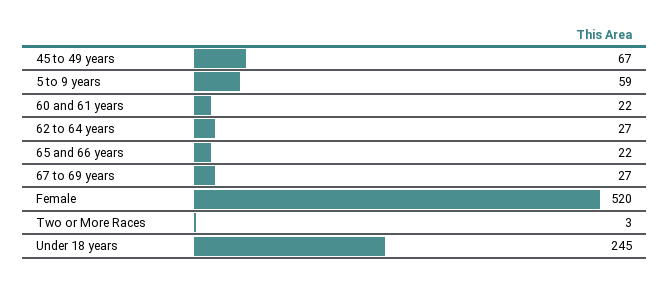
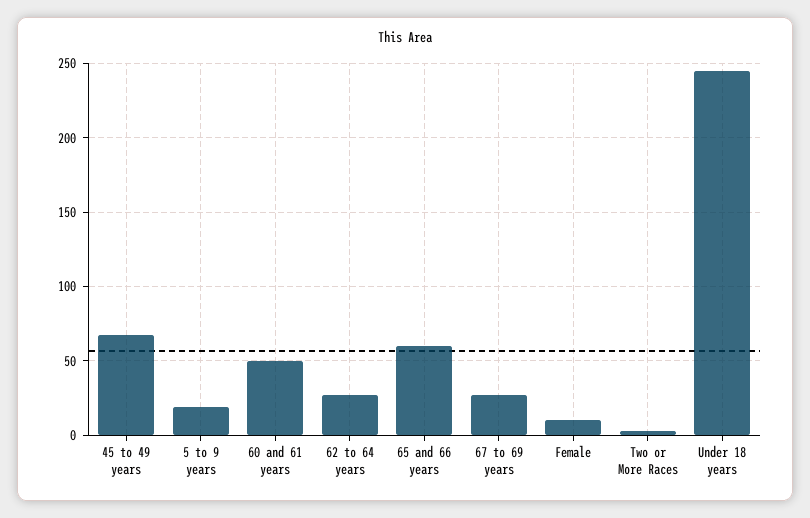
5 to 9 years: 59 -> 20
60 and 61 years: 22 -> 50
65 and 66 years: 22 -> 60
Female: 520 -> 10

